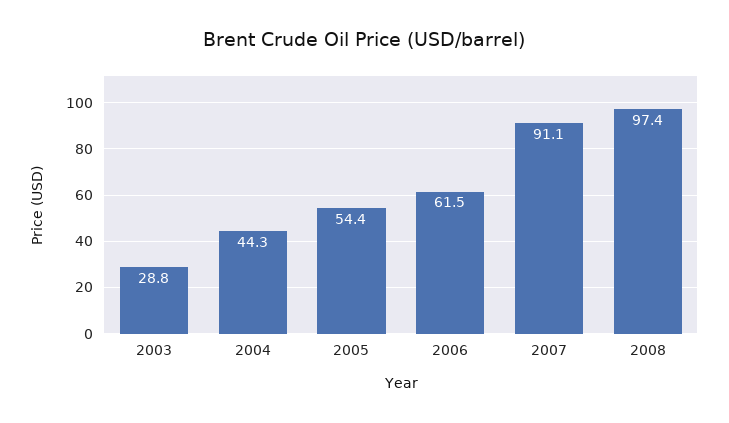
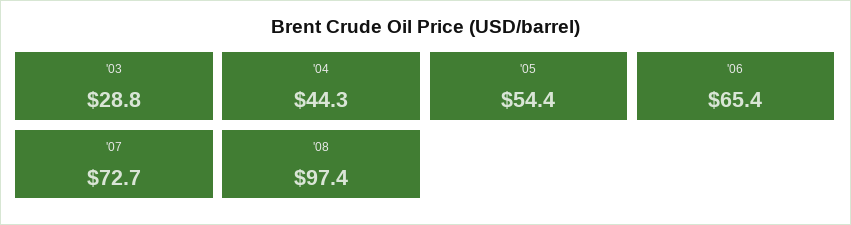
2006: 61.5 -> 65.4
2007: 91.1 -> 72.7

